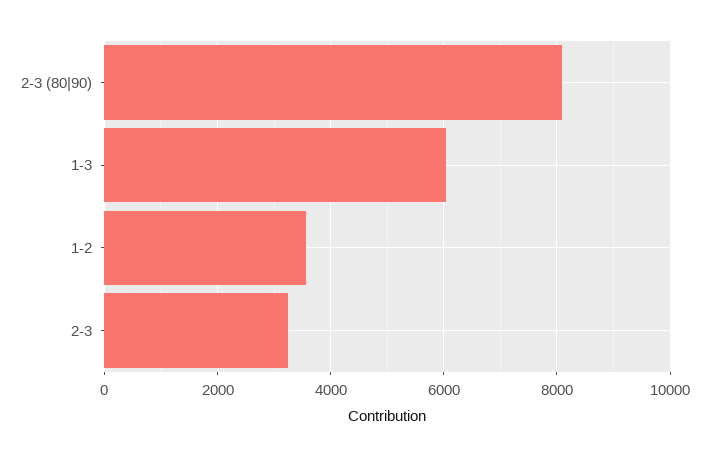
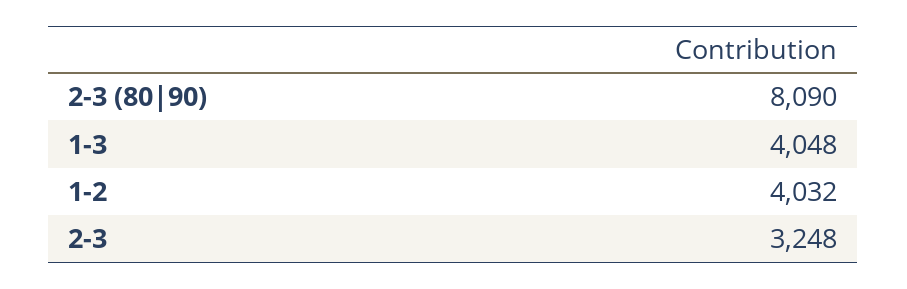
1-3: 6000 -> 4048
1-2: 3600 -> 4032

